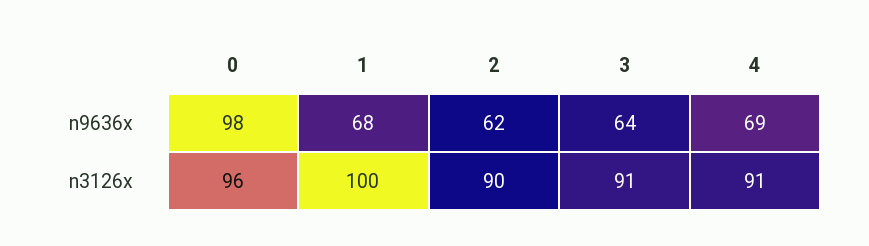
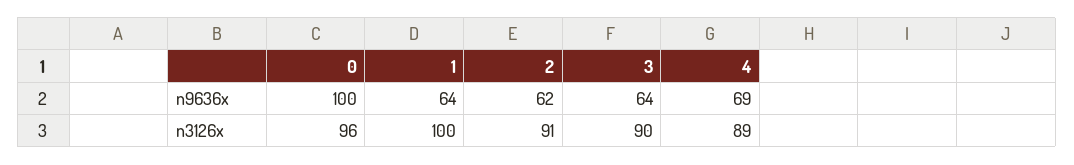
0, n9636x: 98 -> 100
1, n9636x: 68 -> 64
2, n3126x: 90 -> 91
3, n3126x: 91 -> 90
4, n3126x: 91 -> 89

